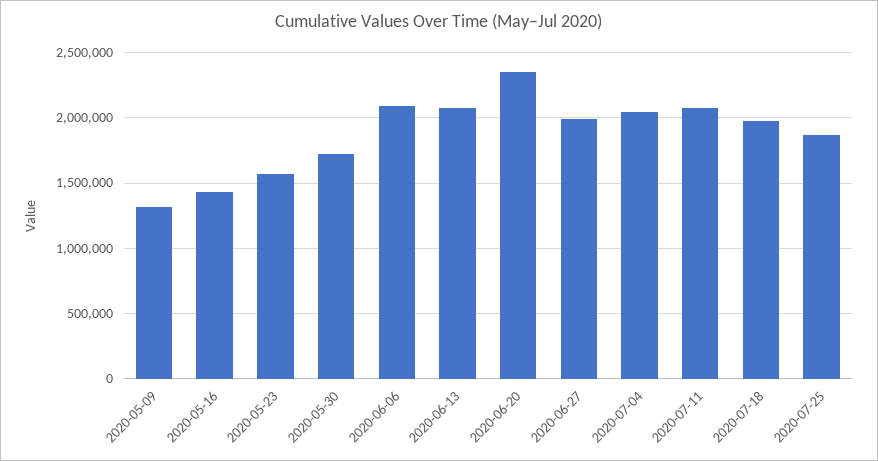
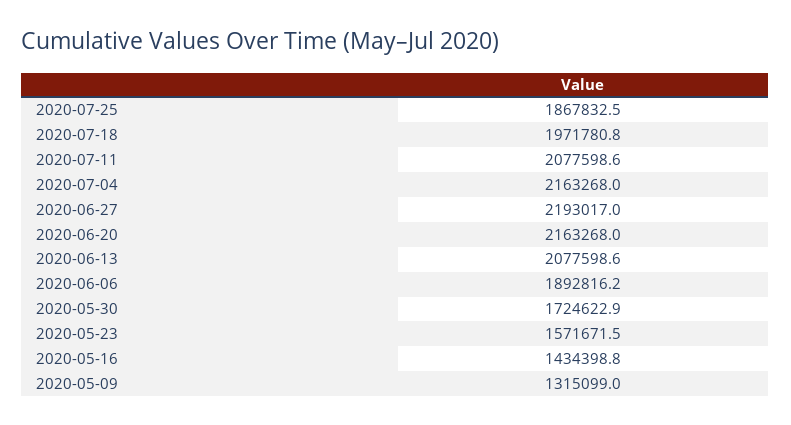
2020-06-06: 2100000 -> 1892816.2
2020-06-20: 2350000 -> 2163268
2020-06-27: 2000000 -> 2193017
2020-07-04: 2050000 -> 2163268

